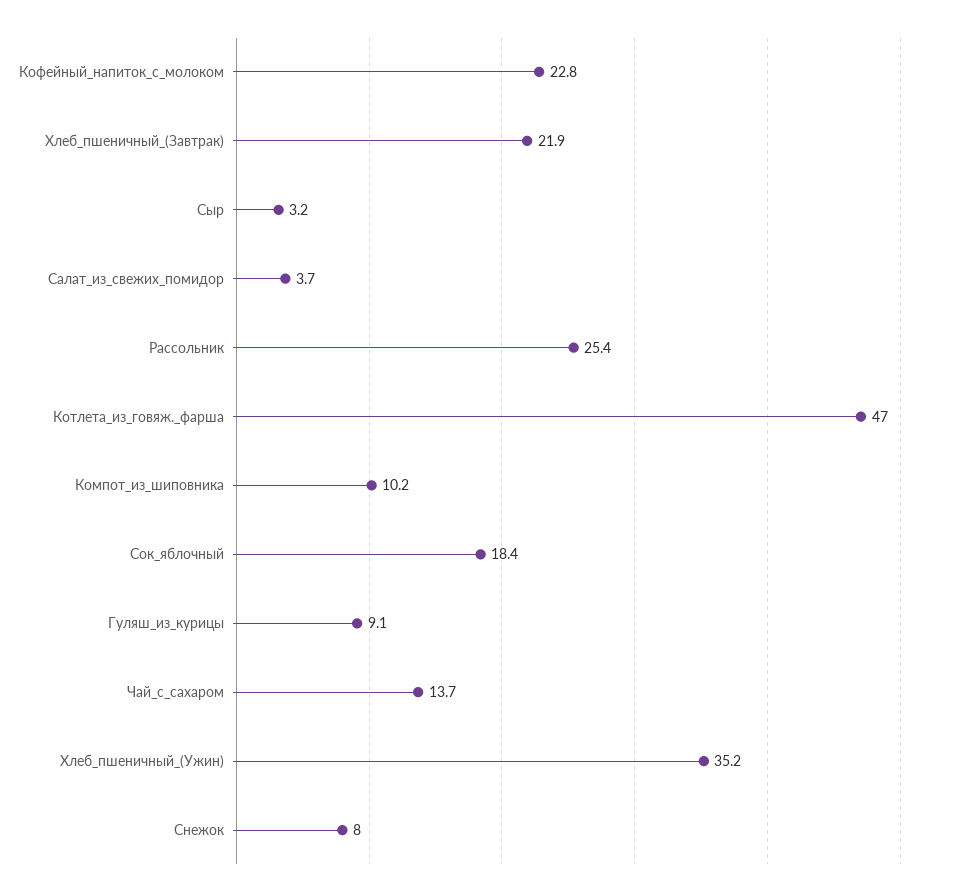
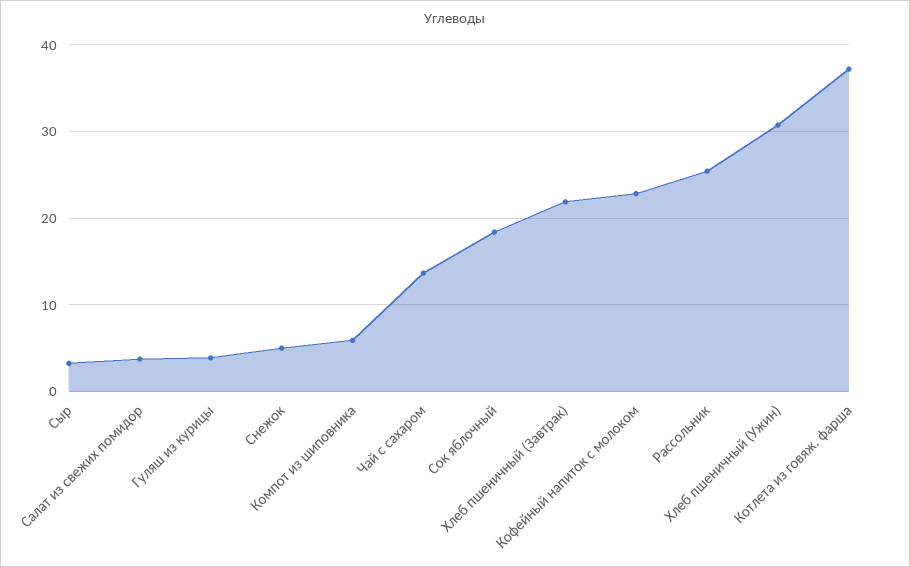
Котлета_из_говяж._фарша: 47 -> 37
Компот_из_шиповника: 10.2 -> 6
Гуляш_из_курицы: 9.1 -> 4
Хлеб_пшеничный_(Ужин): 35.2 -> 31
Снежок: 8 -> 5

